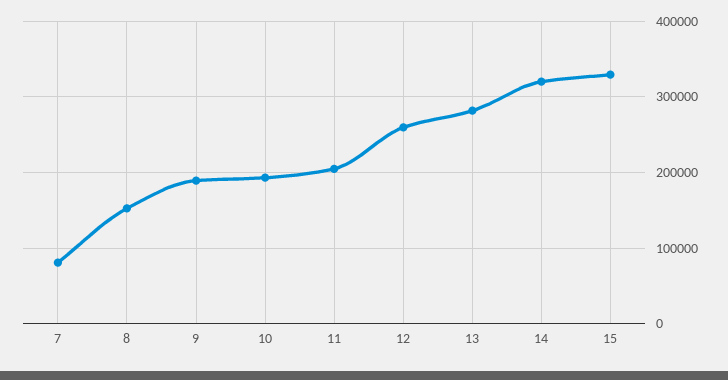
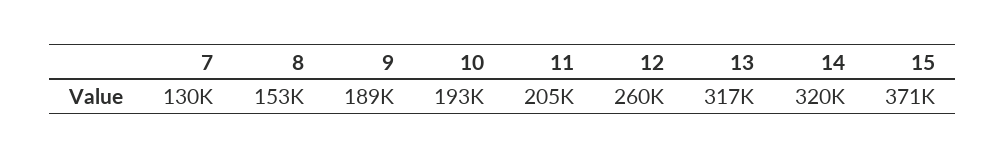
7: 80000 -> 130000
13: 280000 -> 317000
15: 330000 -> 371000

